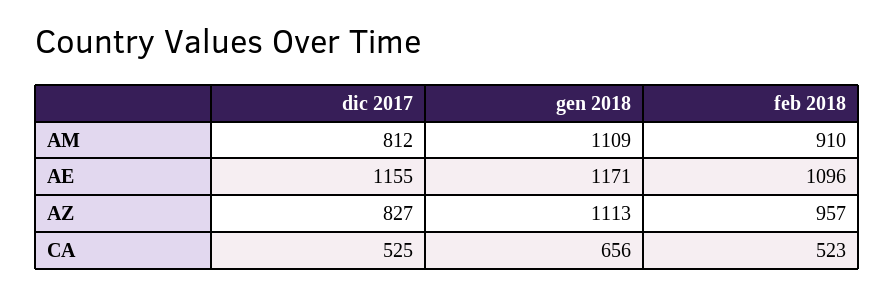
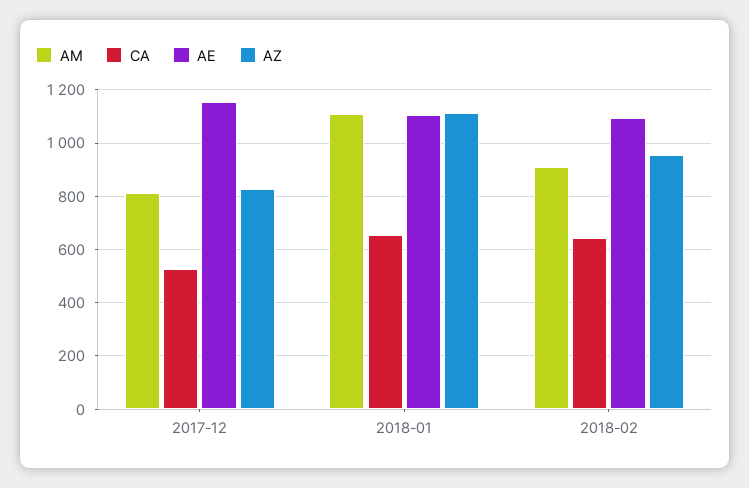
AE, gen 2018: 1171 -> 1100
CA, feb 2018: 523 -> 650

